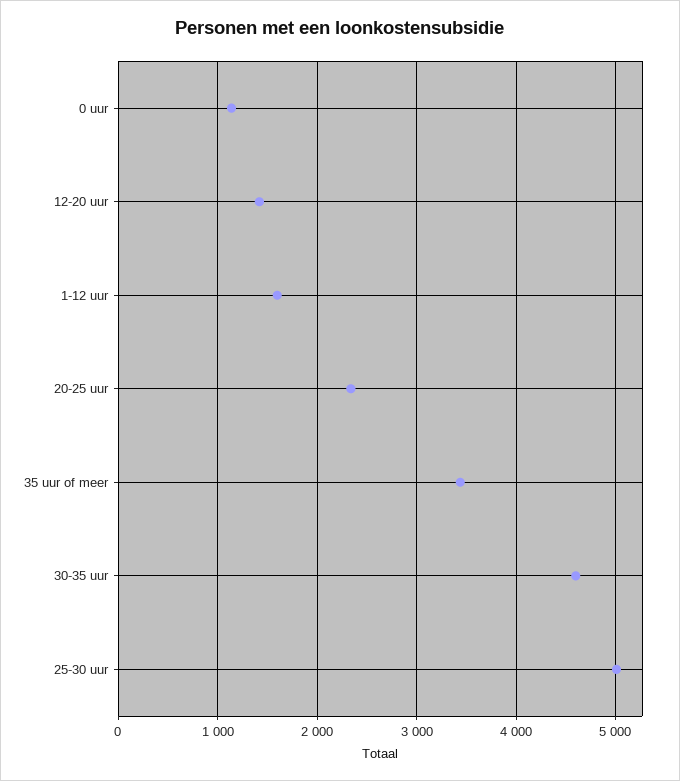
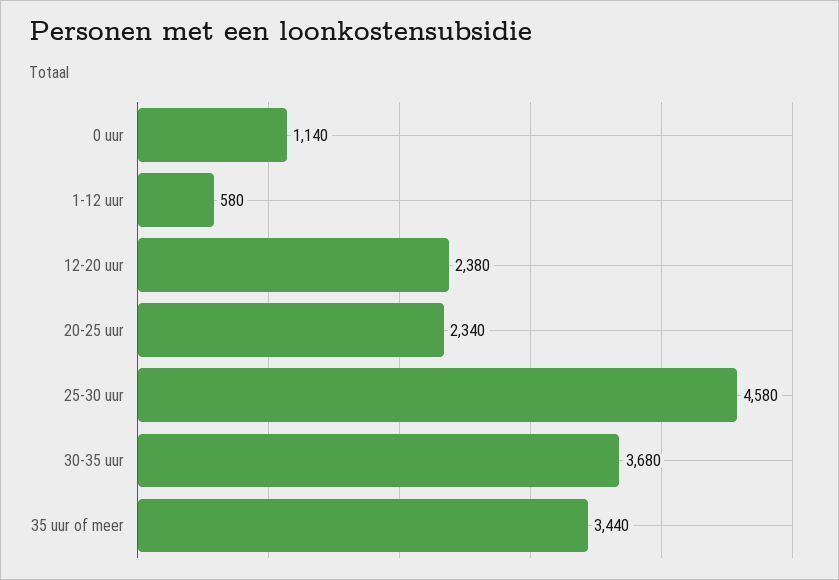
12-20 uur: 1400 -> 2380
1-12 uur: 1600 -> 580
30-35 uur: 4600 -> 3680
25-30 uur: 5000 -> 4580

